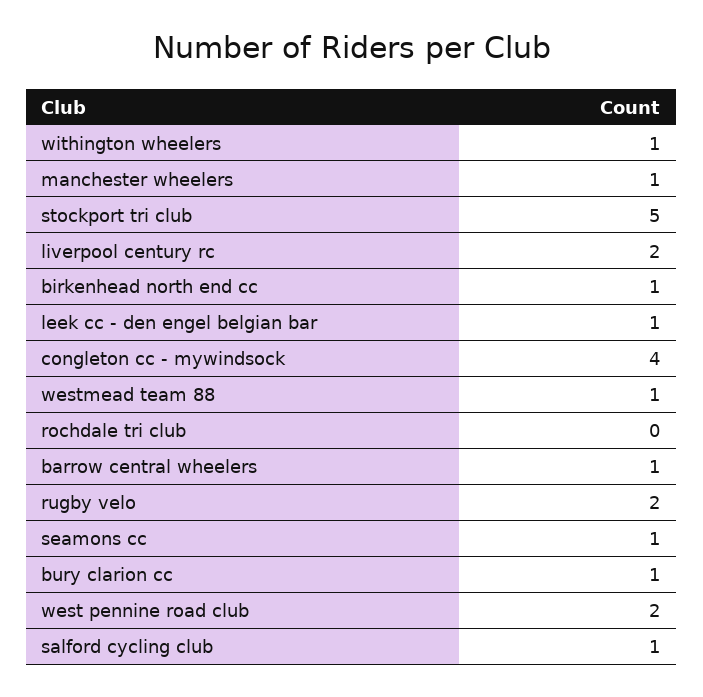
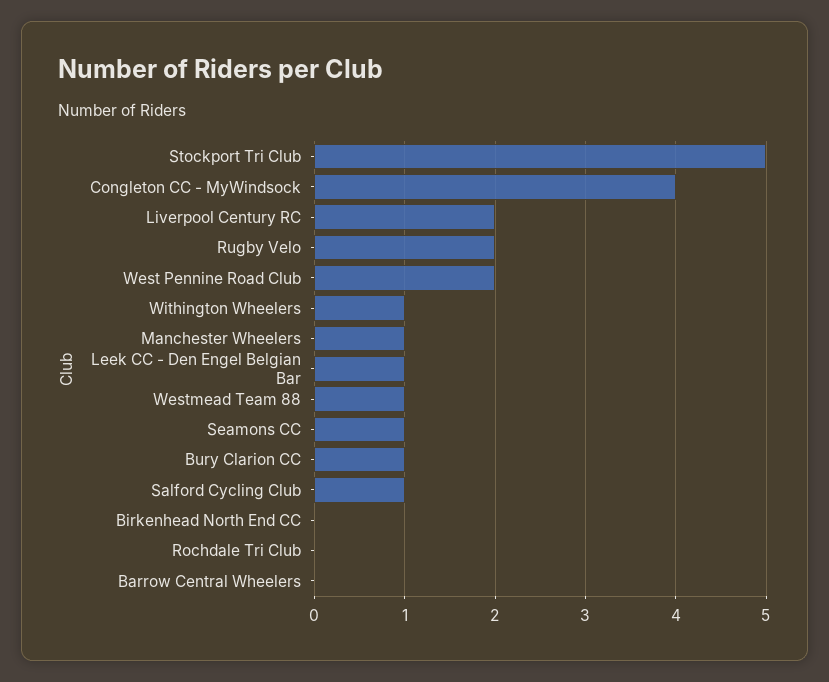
birkenhead north end cc: 1 -> 0
barrow central wheelers: 1 -> 0

